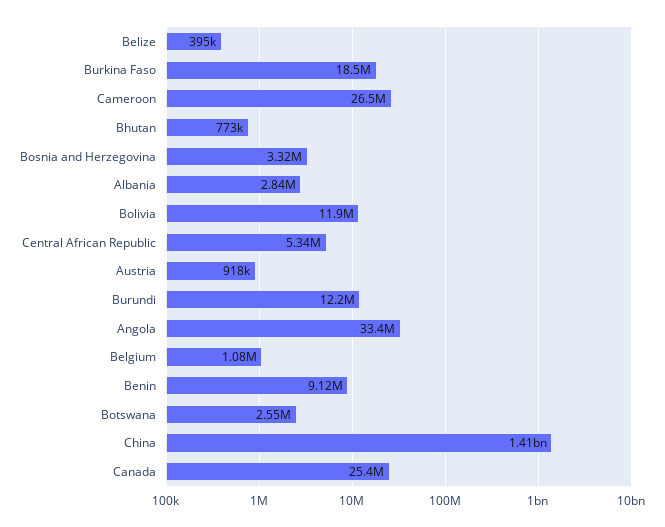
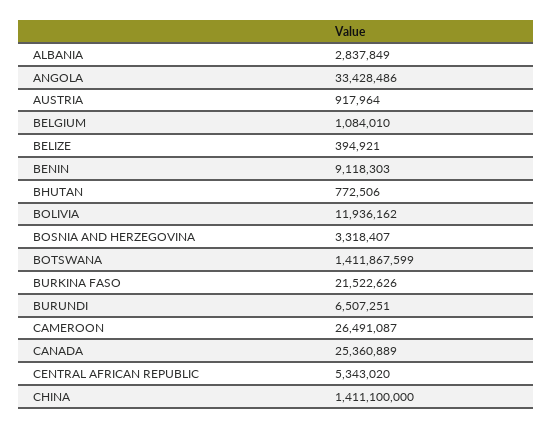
Burkina Faso: 18500000 -> 21522626
Burundi: 12200000 -> 6507251
Botswana: 2550000 -> 1411867599

